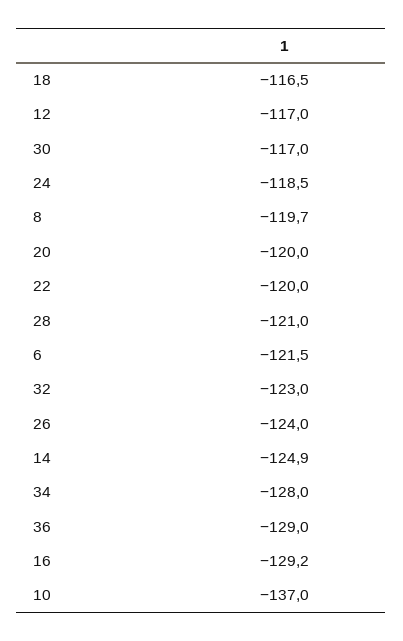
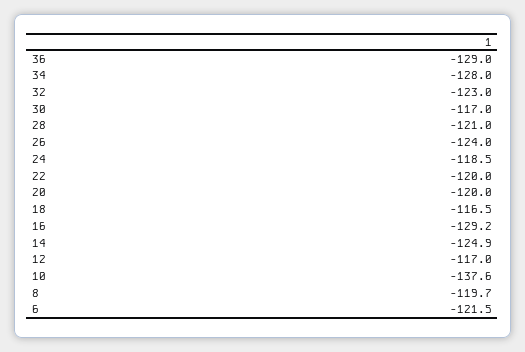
10: -137 -> -137.6

